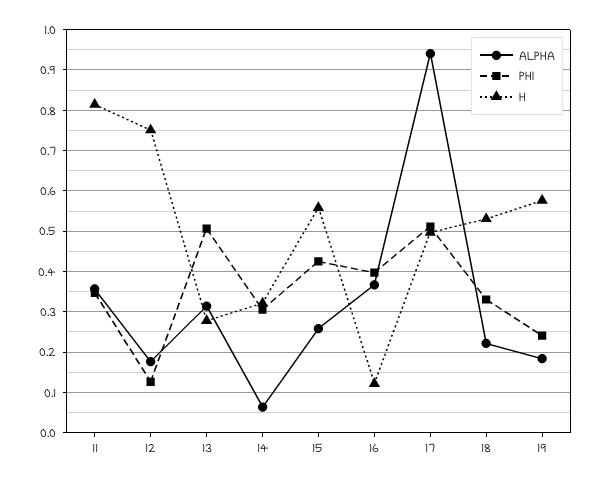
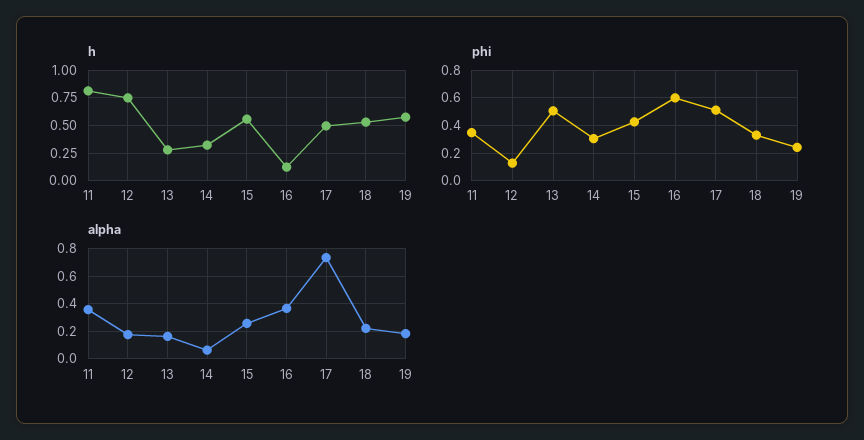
ALPHA, 13: 0.32 -> 0.15
PHI, 16: 0.4 -> 0.6
ALPHA, 17: 0.94 -> 0.75

